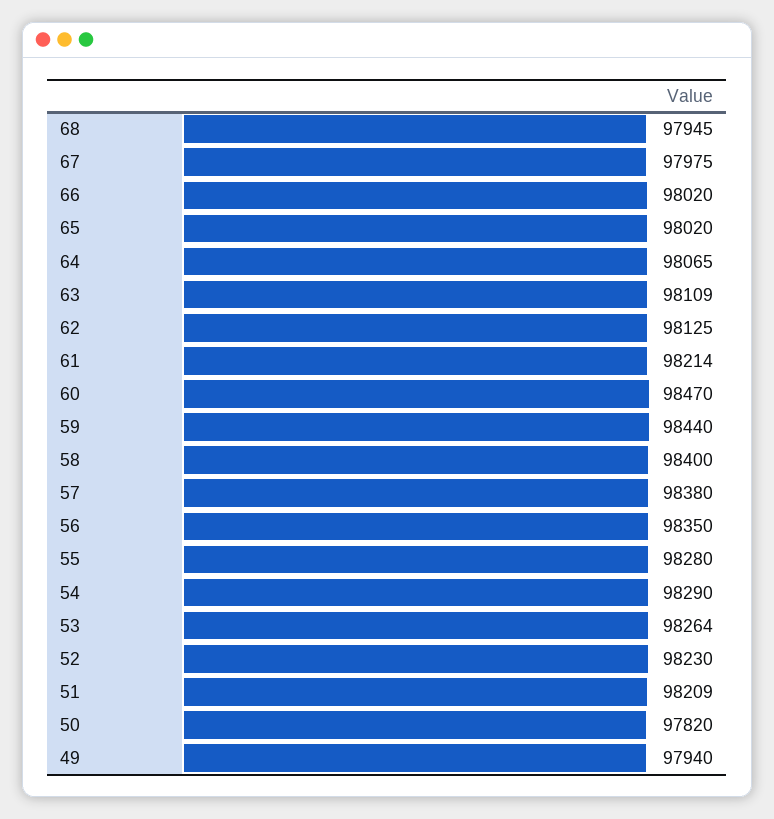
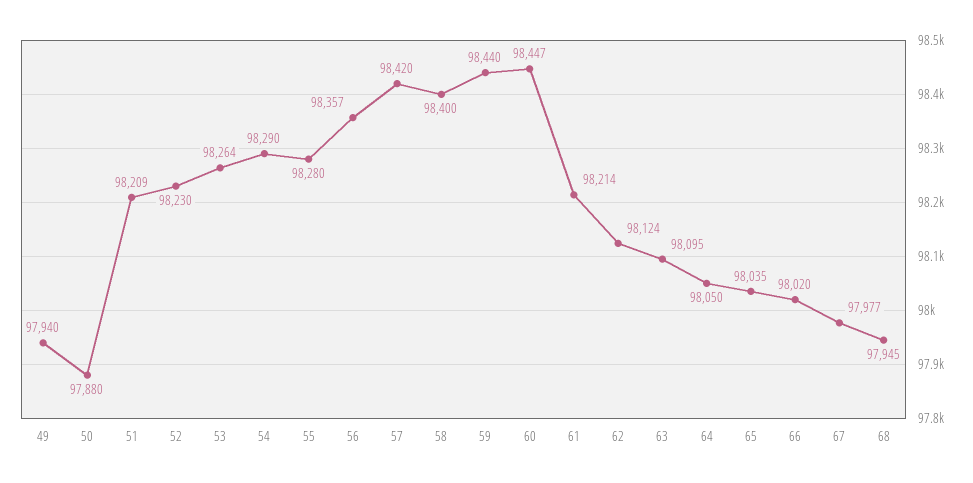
67: 97975 -> 97977
65: 98020 -> 98035
64: 98065 -> 98050
63: 98109 -> 98095
62: 98125 -> 98124
60: 98470 -> 98447
57: 98380 -> 98420
56: 98350 -> 98357
50: 97820 -> 97880

